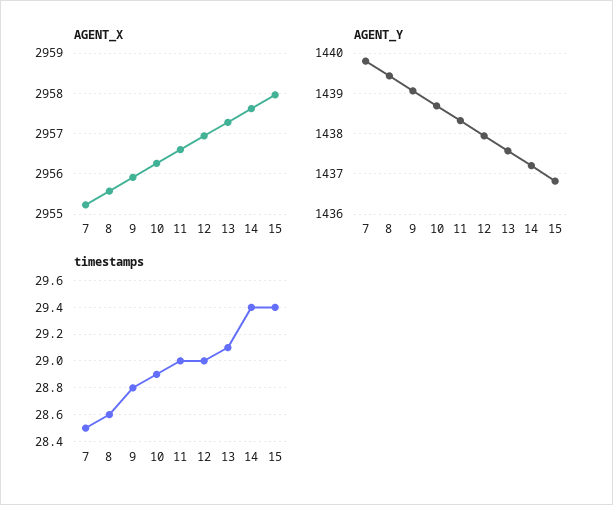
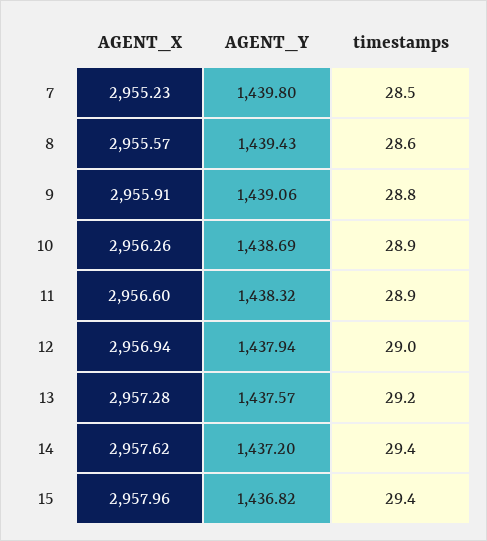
timestamps, 11: 29 -> 28.9
timestamps, 13: 29.1 -> 29.2

